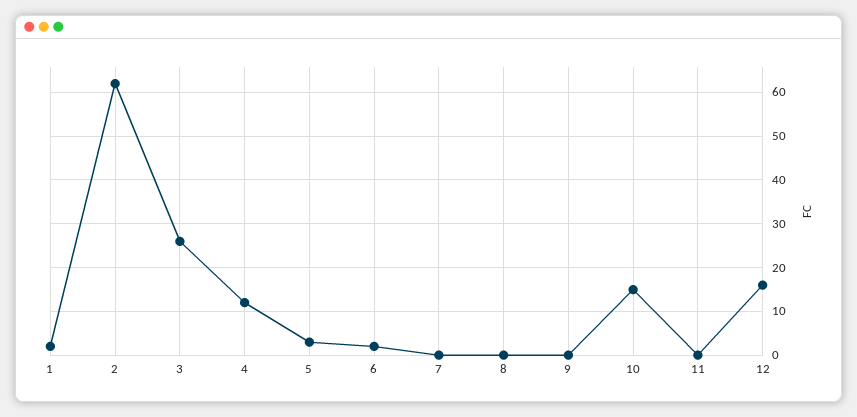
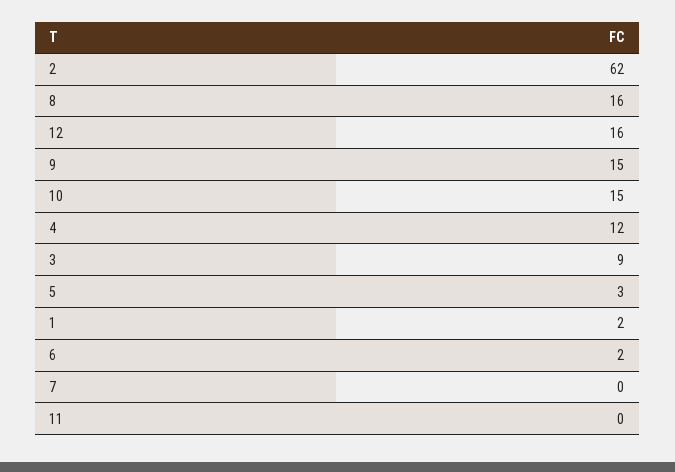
3: 25 -> 9
8: 0 -> 16
9: 0 -> 15

